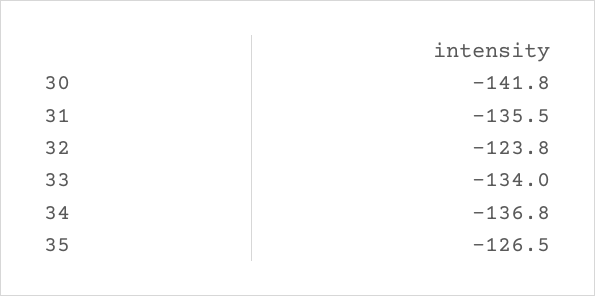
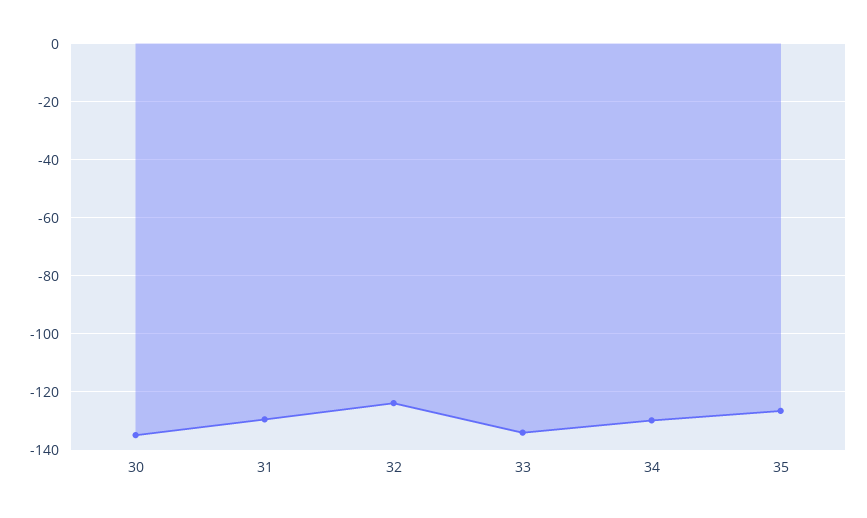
30: -141.8 -> -135
31: -135.5 -> -130
34: -136.8 -> -130

